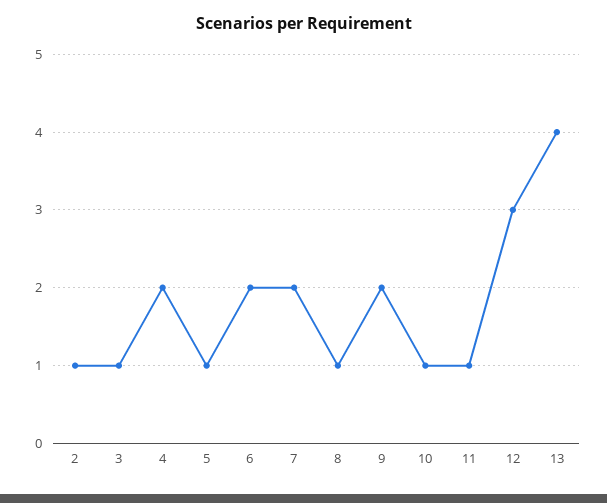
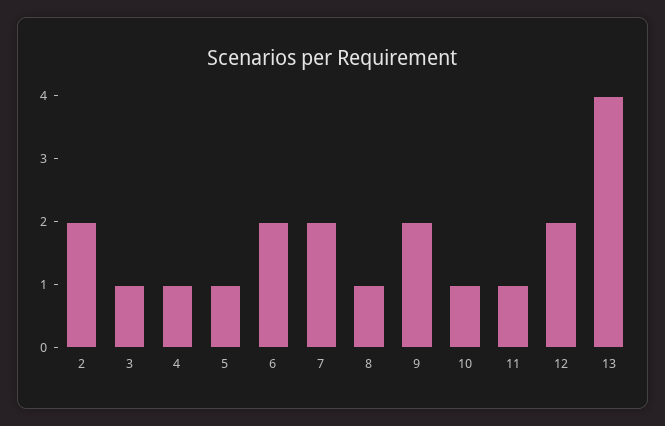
2: 1 -> 2
4: 2 -> 1
12: 3 -> 2

